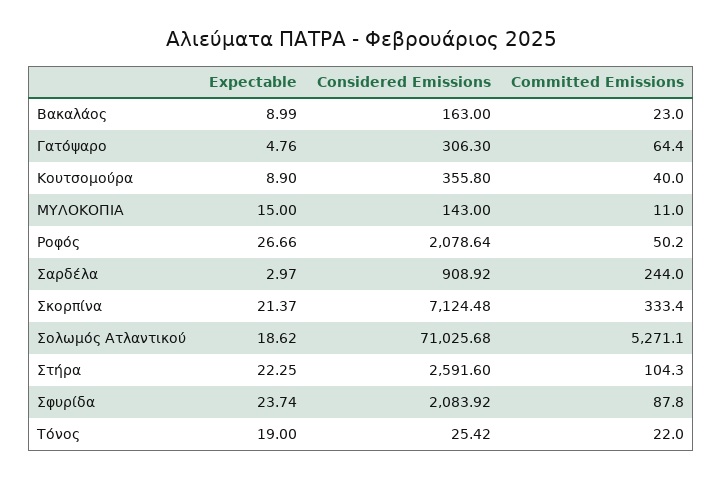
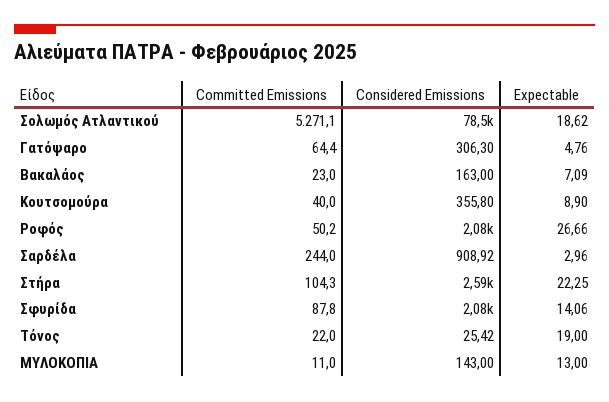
Expectable, Βακαλάος: 8.99 -> 7.09
Expectable, ΜΥΛΟΚΟΠΙΑ: 15 -> 13
Expectable, Σαρδέλα: 2.97 -> 2.96
Expectable, Σκορπίνα: 21.37 -> none
Considered Emissions, Σκορπίνα: 7124.48 -> none
Committed Emissions, Σκορπίνα: 333.4 -> none
Considered Emissions, Σολωμός Ατλαντικού: 71025.68 -> 78500
Expectable, Σφυρίδα: 23.74 -> 14.06

